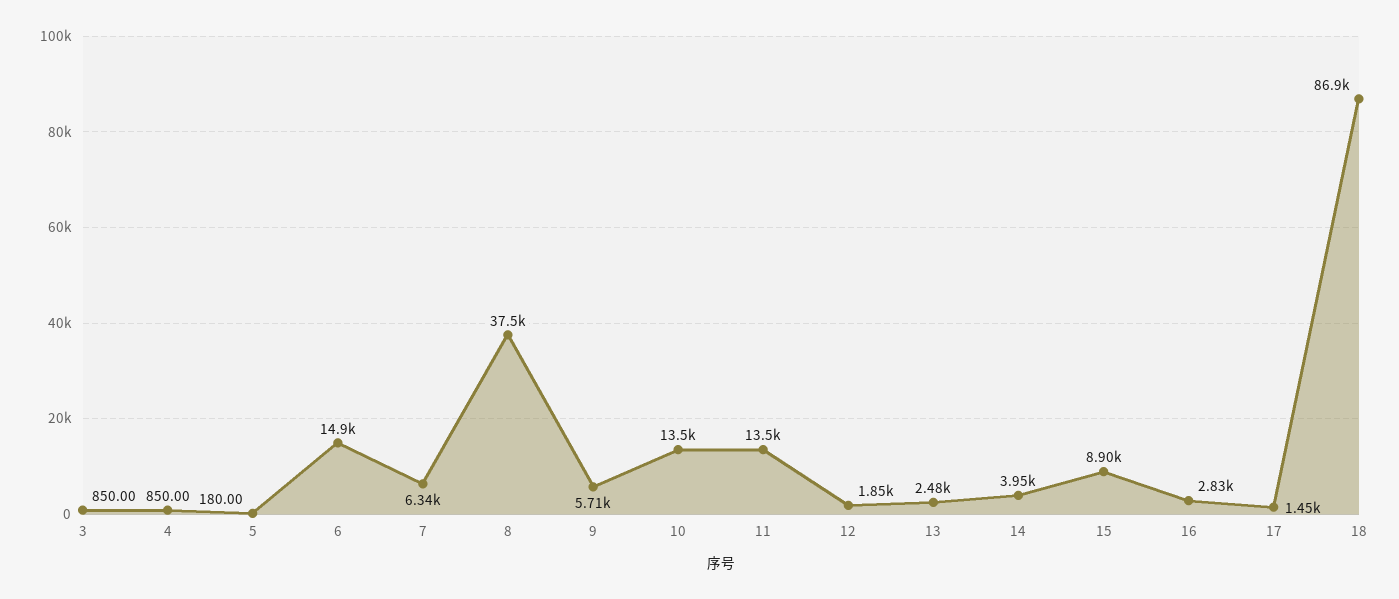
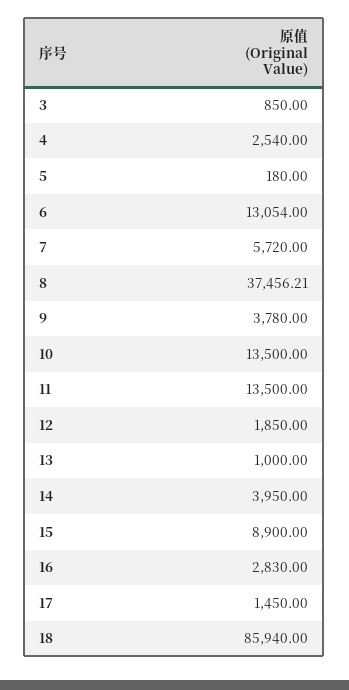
4: 850 -> 2540
6: 14900 -> 13054
7: 6340 -> 5720
9: 5710 -> 3780
13: 2480 -> 1000
18: 86900 -> 85940

